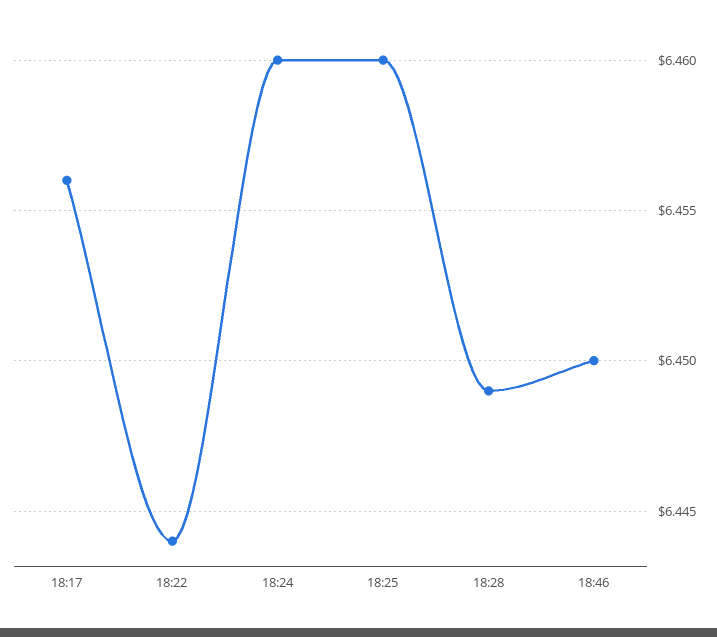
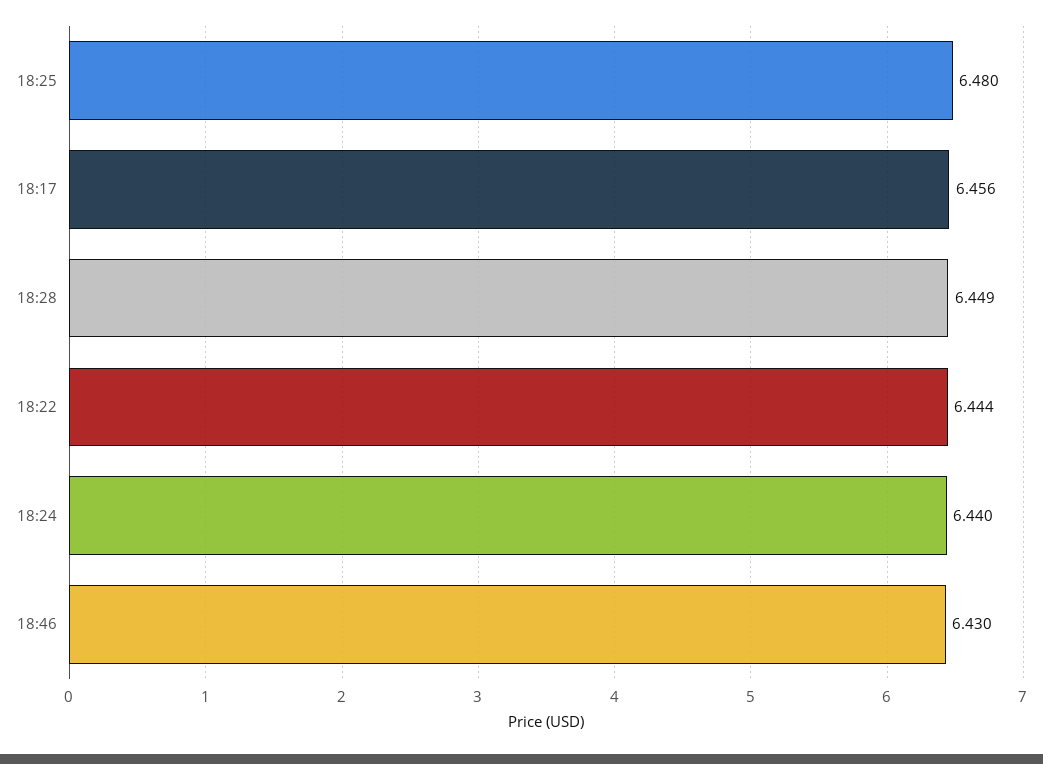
18:24: 6.46 -> 6.44
18:25: 6.46 -> 6.48
18:46: 6.45 -> 6.43

